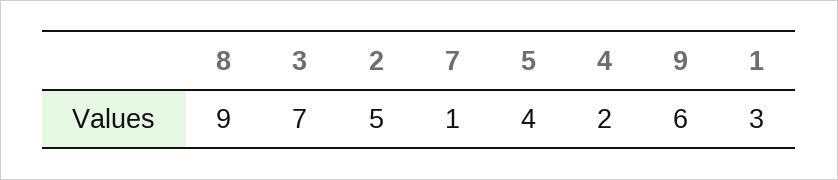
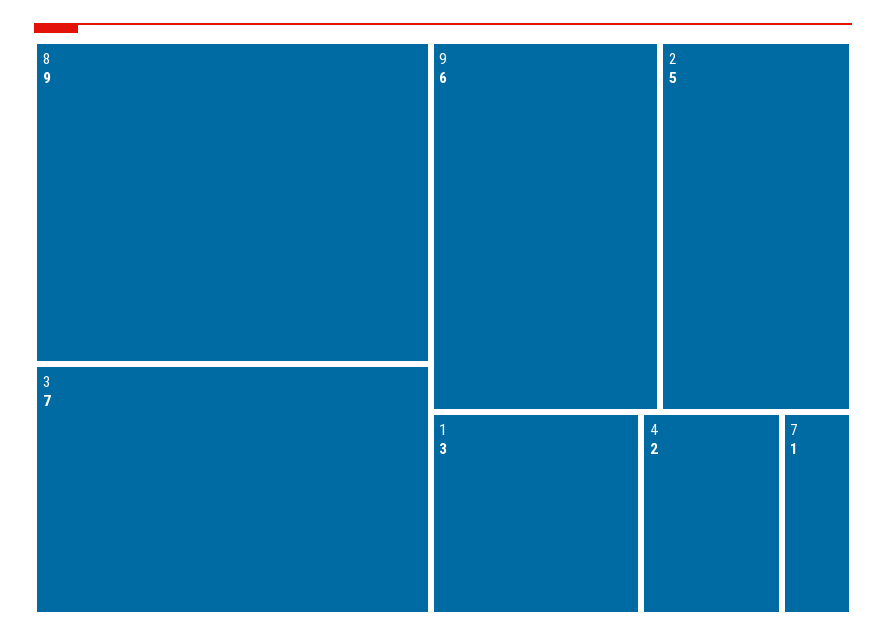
5: 4 -> none

